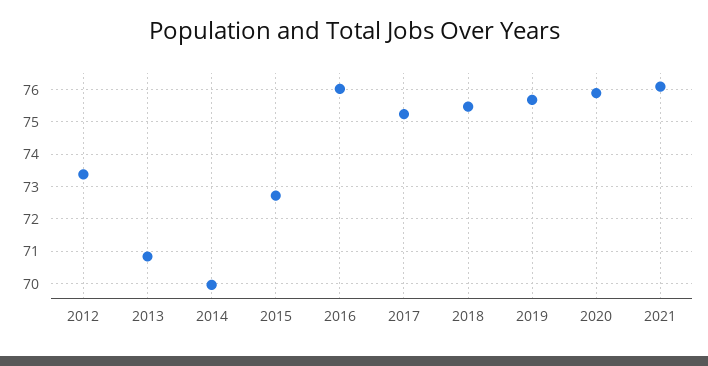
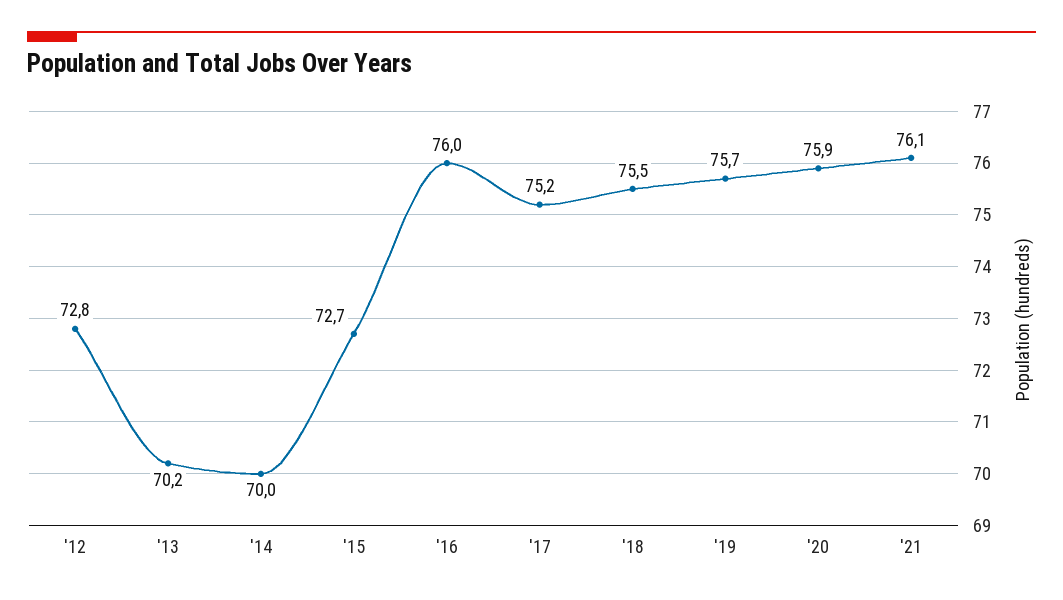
2012: 73.4 -> 72.8
2013: 70.8 -> 70.2

